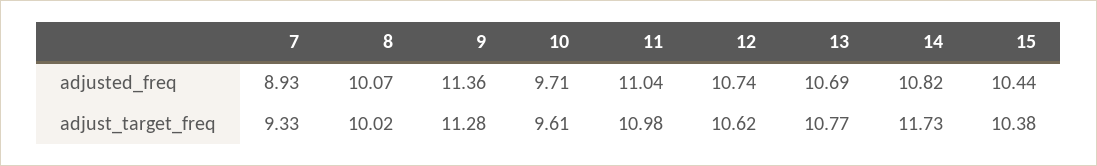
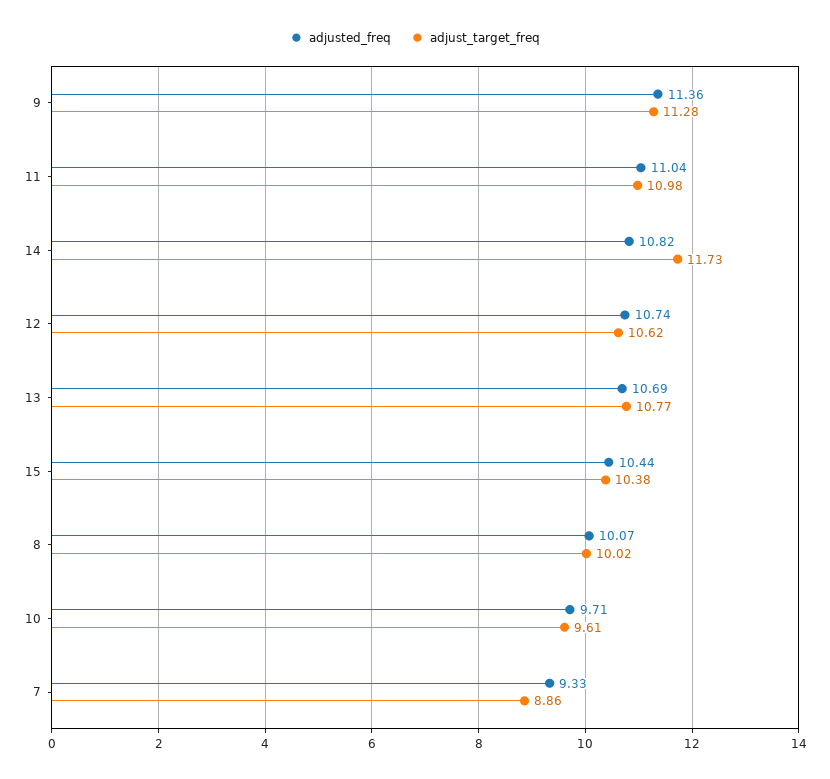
adjusted_freq, 7: 8.93 -> 9.33
adjust_target_freq, 7: 9.33 -> 8.86

